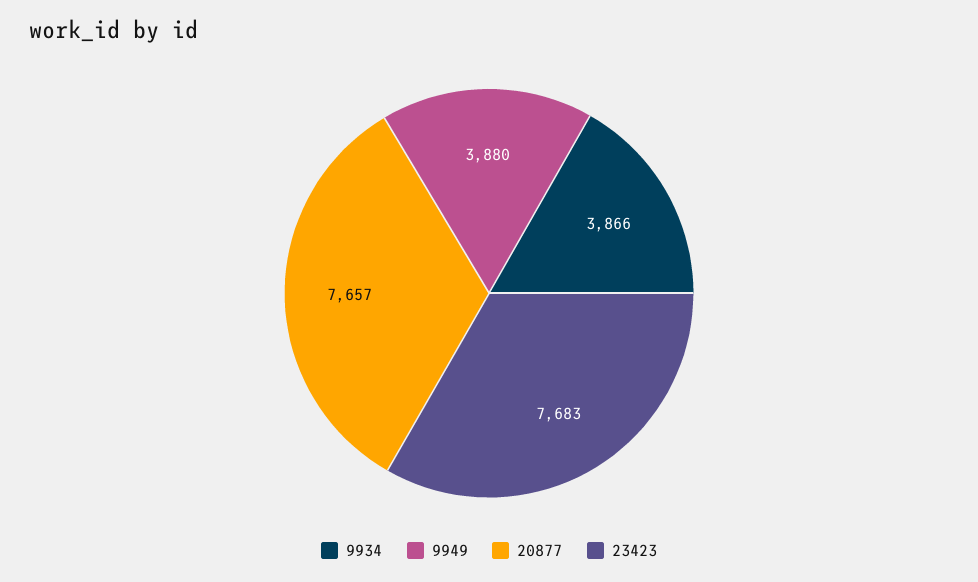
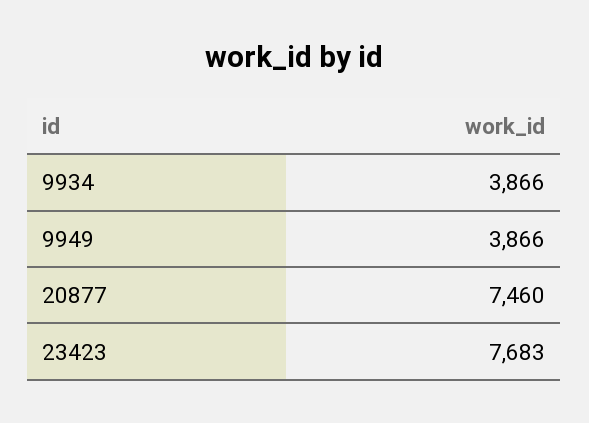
9949: 3880 -> 3866
20877: 7657 -> 7460

